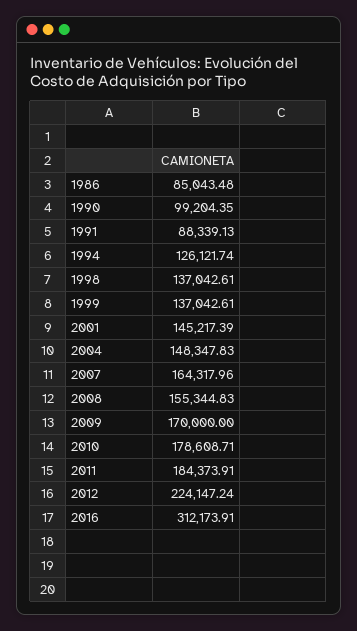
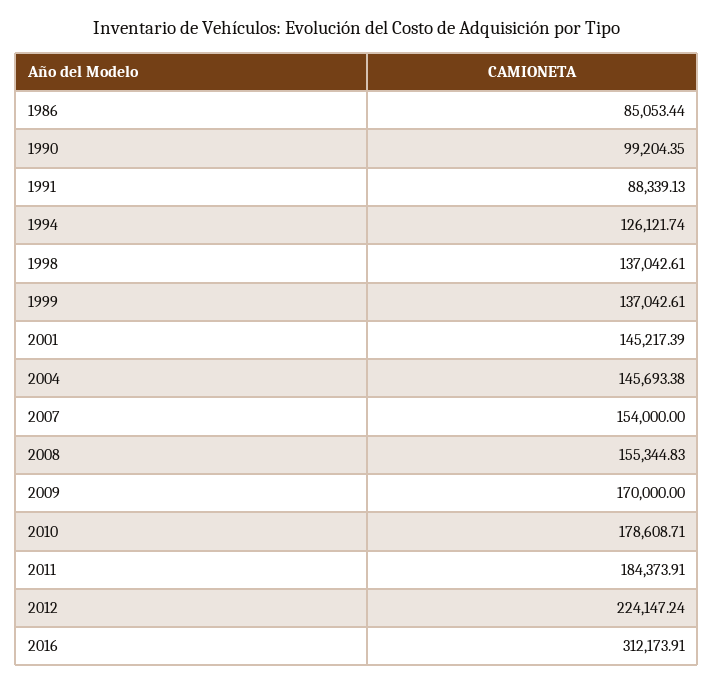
1986: 85043.48 -> 85053.44
2004: 148347.83 -> 145693.38
2007: 164317.96 -> 154000

